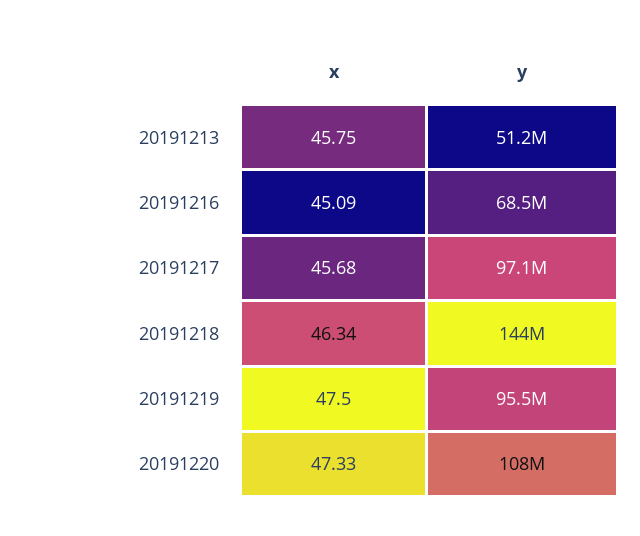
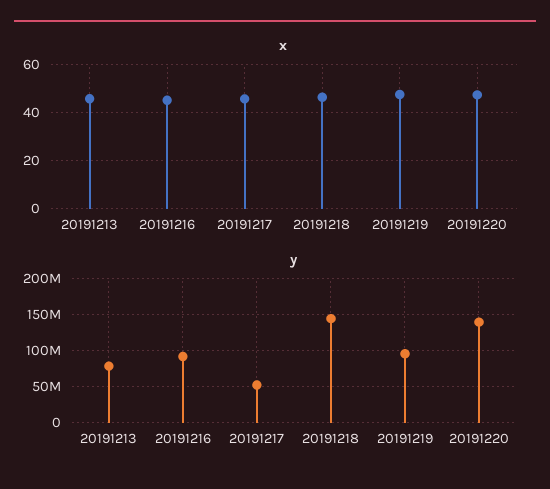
y, 20191213: 51200000 -> 80000000
y, 20191216: 68500000 -> 90000000
y, 20191217: 97100000 -> 50000000
y, 20191220: 108000000 -> 140000000

